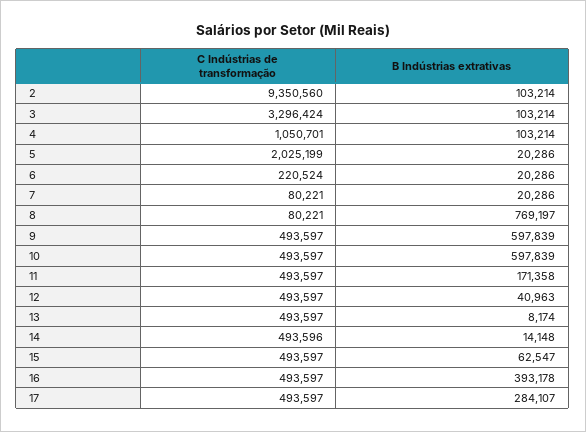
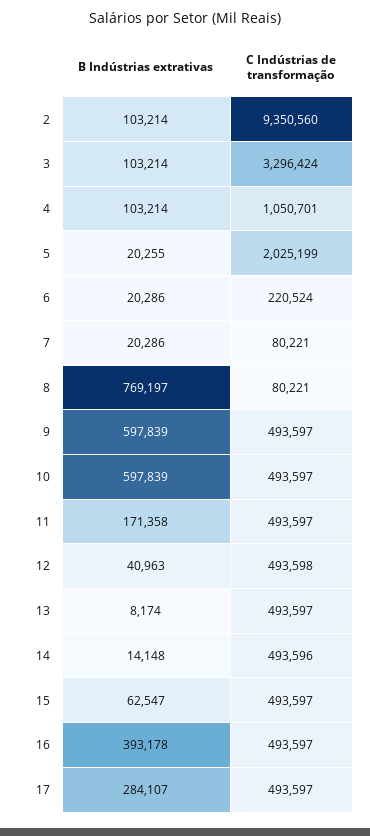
B Indústrias extrativas, 5: 20286 -> 20255
C Indústrias de transformação, 12: 493597 -> 493598

